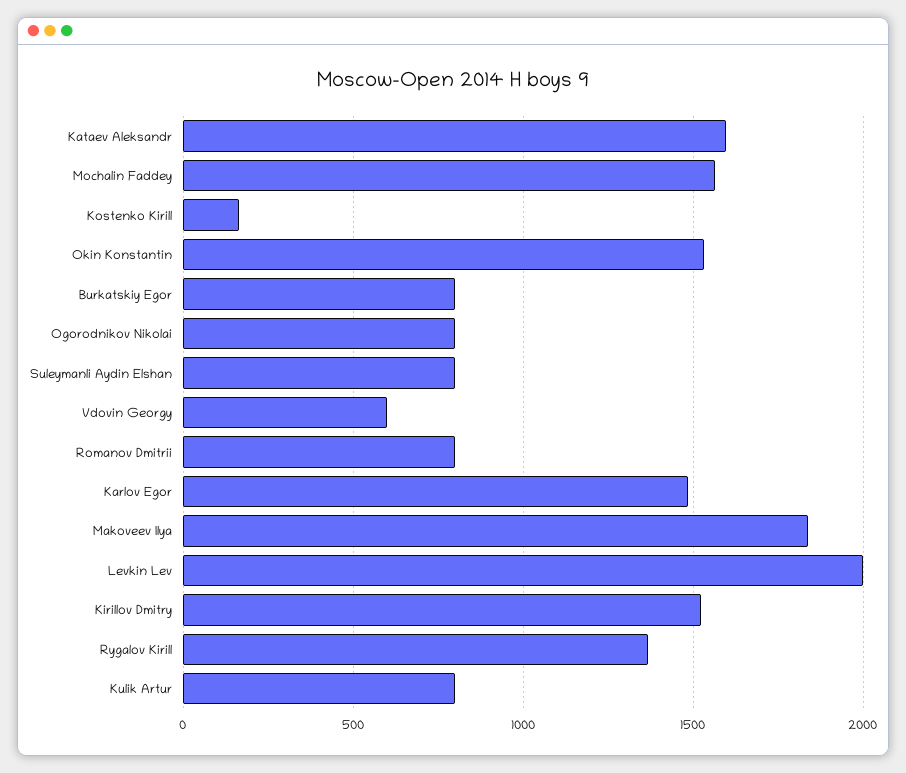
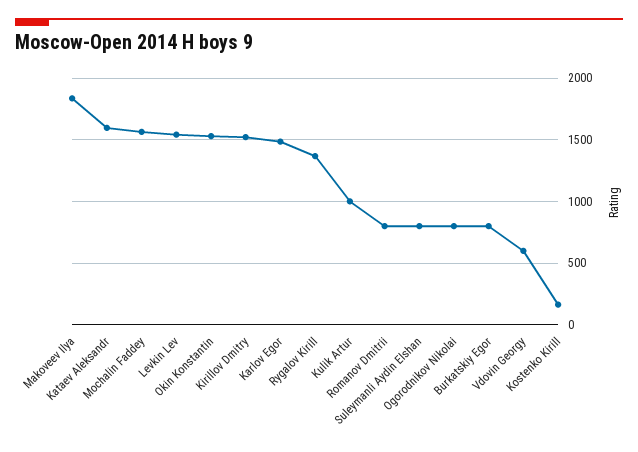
Levkin Lev: 2000 -> 1550
Kulik Artur: 800 -> 1000

